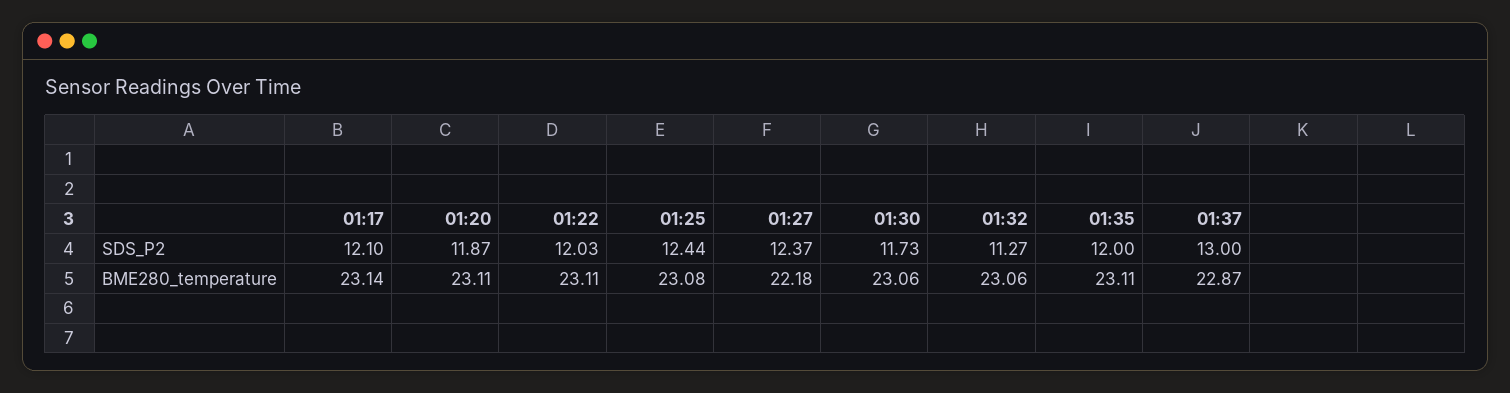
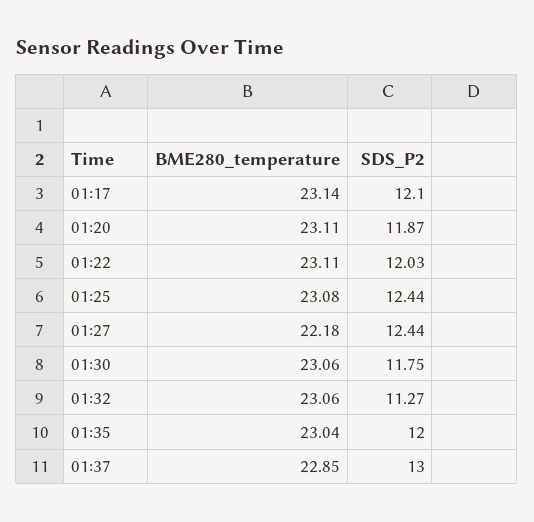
01:27, SDS_P2: 12.37 -> 12.44
01:30, SDS_P2: 11.73 -> 11.75
01:35, BME280_temperature: 23.11 -> 23.04
01:37, BME280_temperature: 22.87 -> 22.85

